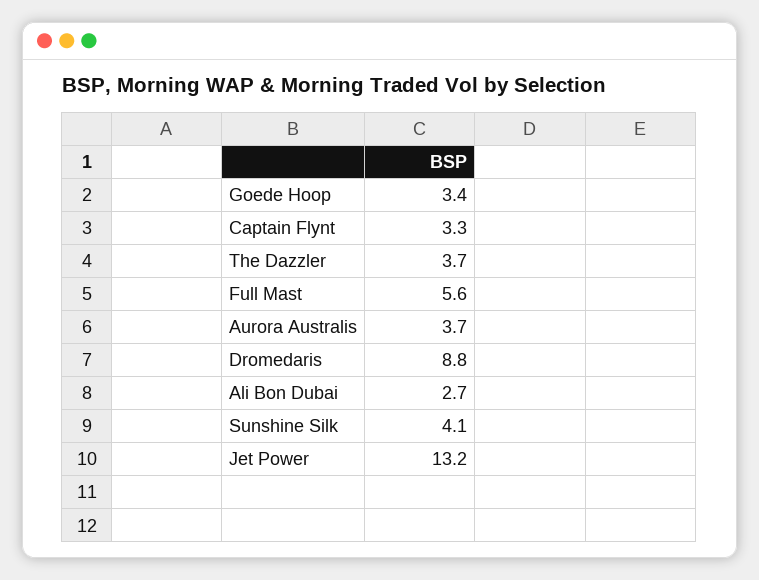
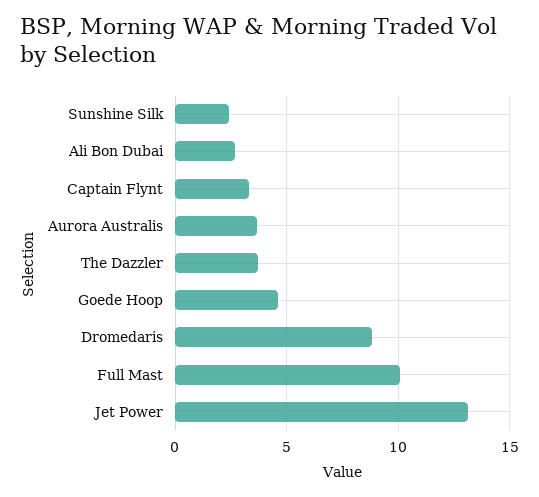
Goede Hoop: 3.4 -> 4.5
Full Mast: 5.6 -> 10
Sunshine Silk: 4.1 -> 2.5

